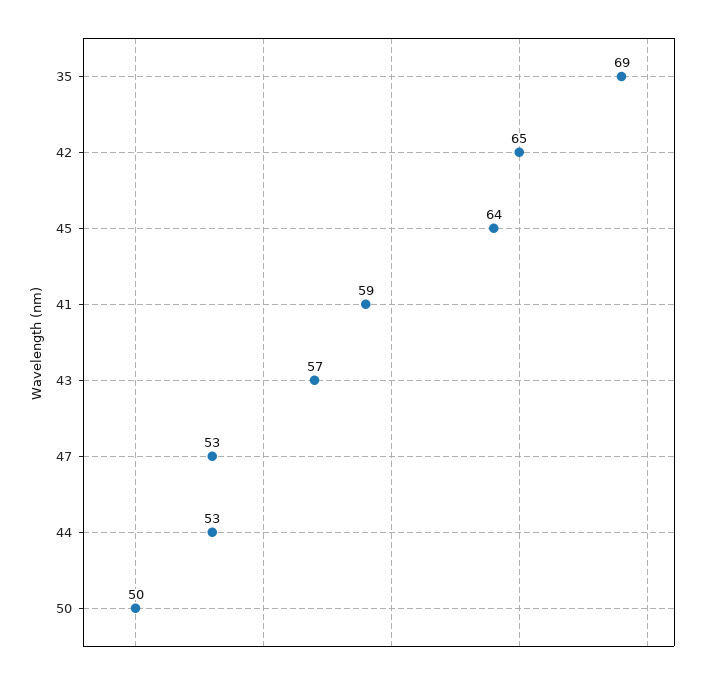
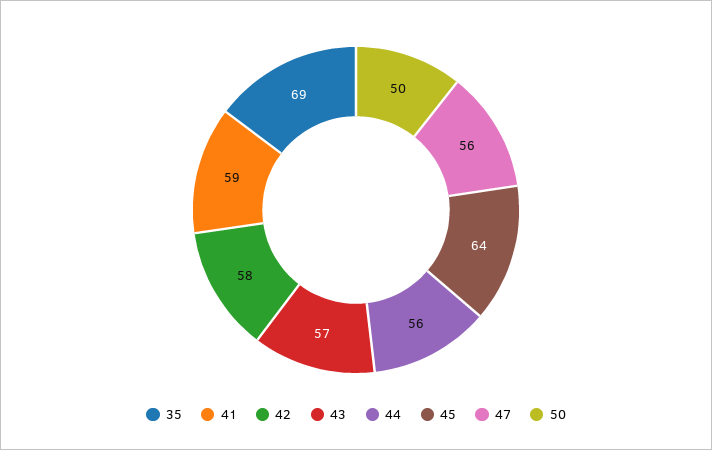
42: 65 -> 58
47: 53 -> 56
44: 53 -> 56

